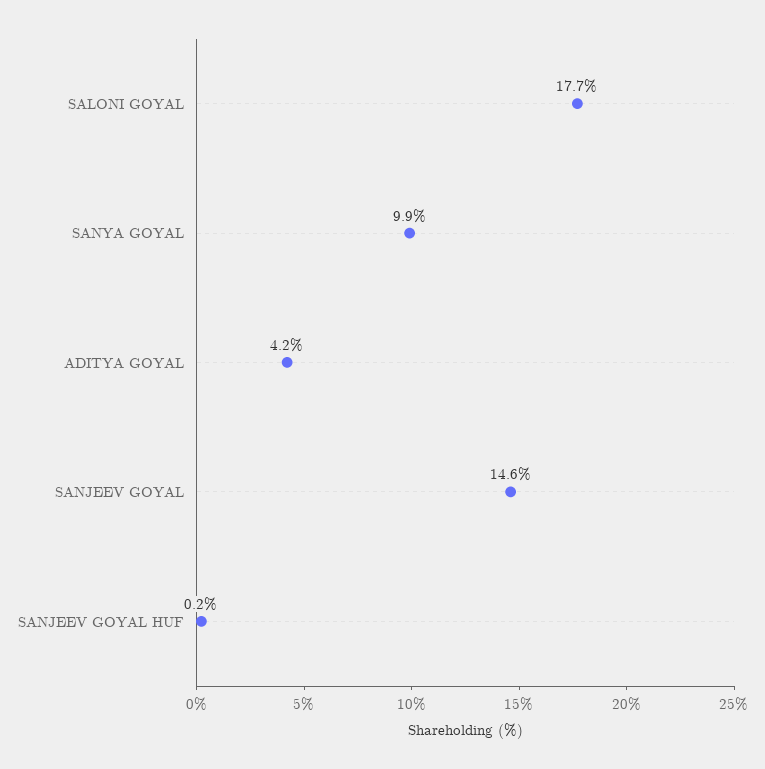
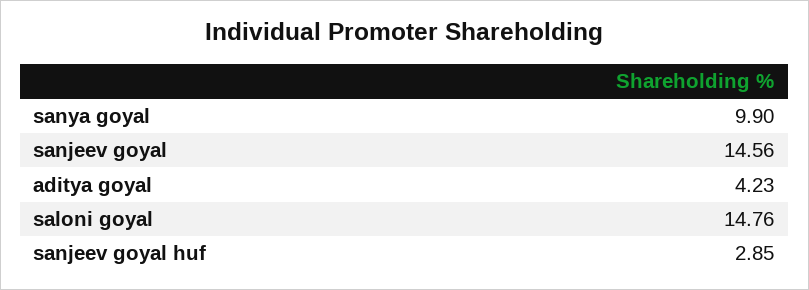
SALONI GOYAL: 17.7 -> 14.76
SANJEEV GOYAL HUF: 0.2 -> 2.85

